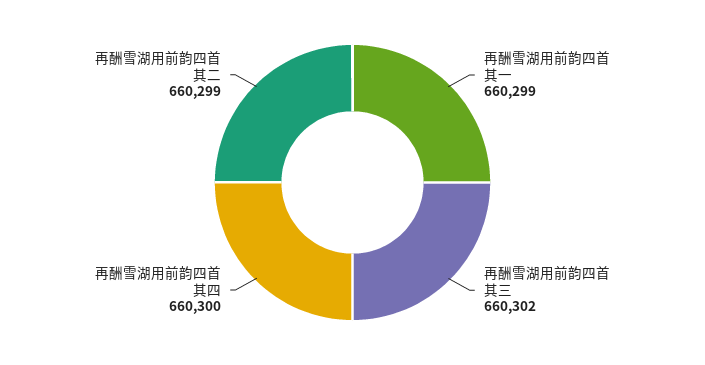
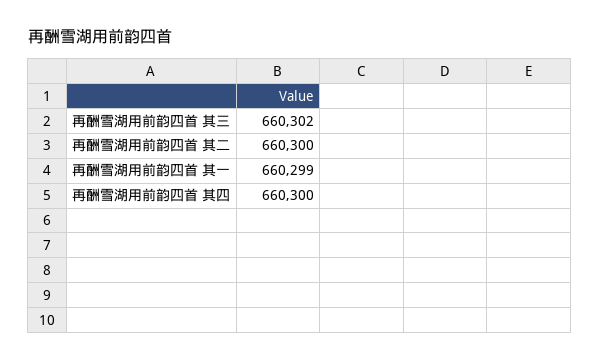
再酬雪湖用前韵四首 其二: 660299 -> 660300

